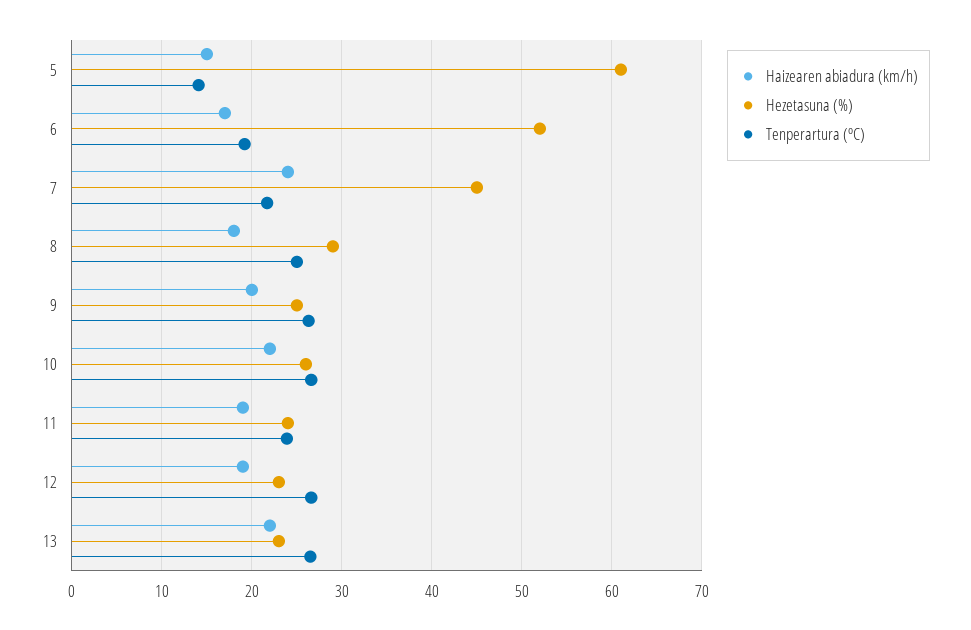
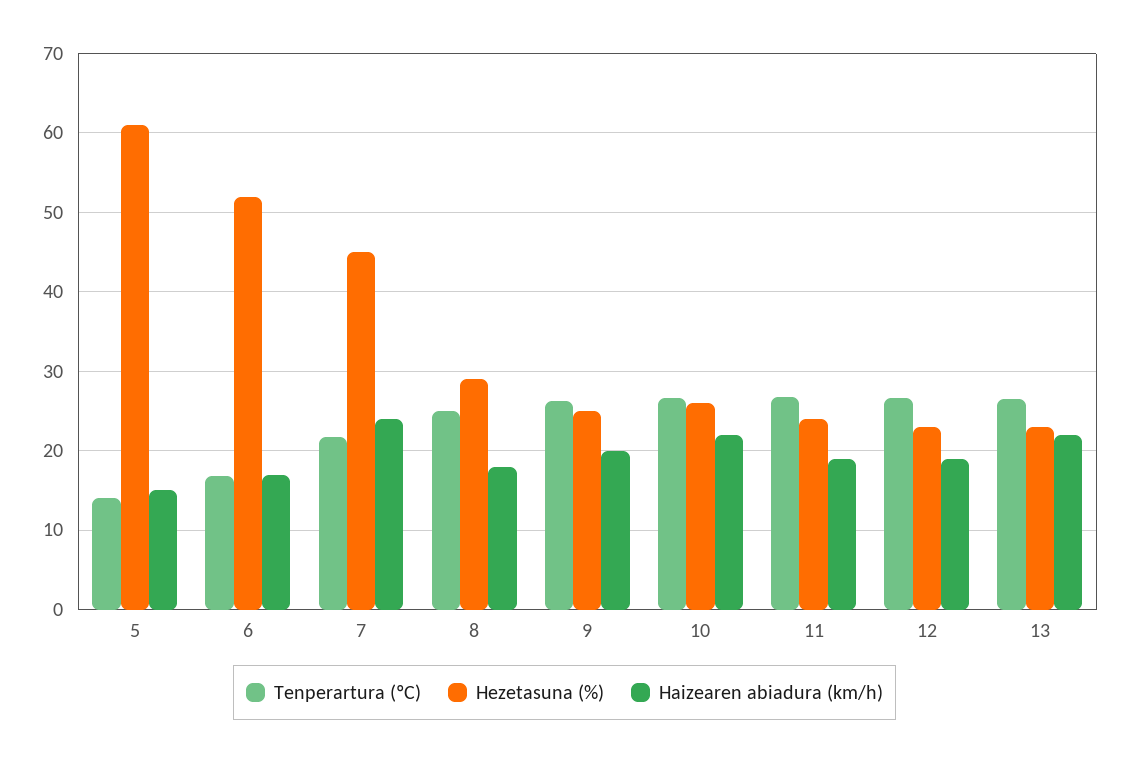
Tenperartura (ºC), 6: 19 -> 17
Tenperartura (ºC), 11: 24 -> 27

